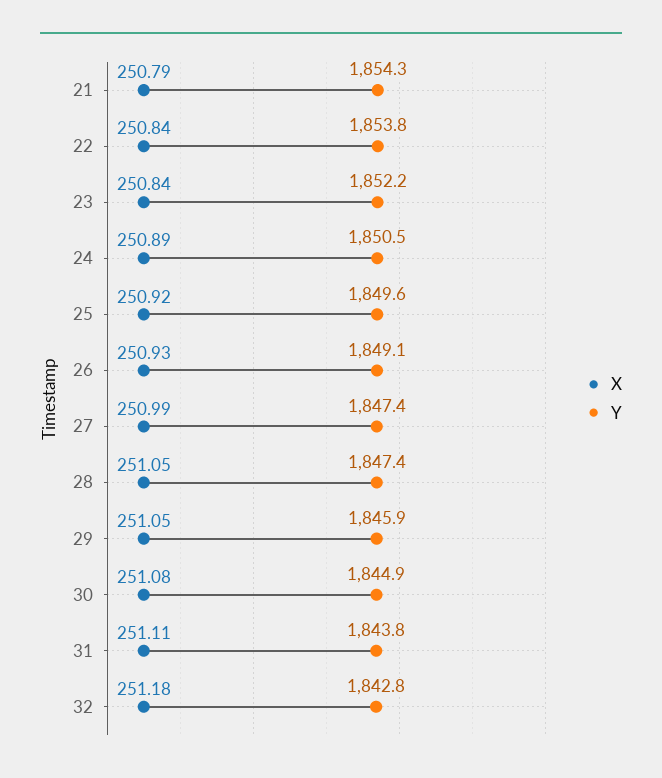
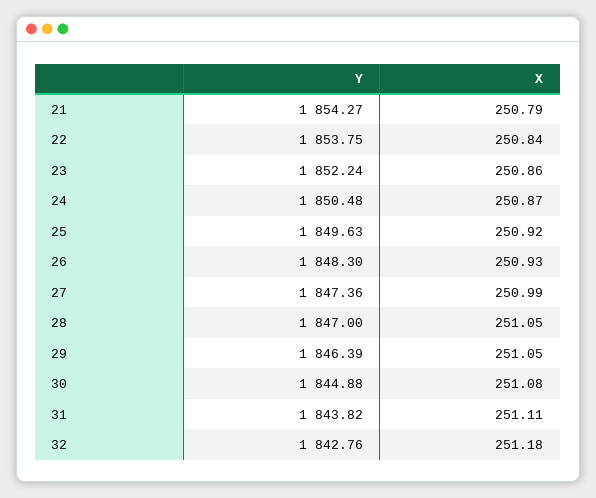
X, 23: 250.84 -> 250.86
X, 24: 250.89 -> 250.87
Y, 26: 1849.1 -> 1848.3
Y, 28: 1847.4 -> 1847
Y, 29: 1845.9 -> 1846.39

